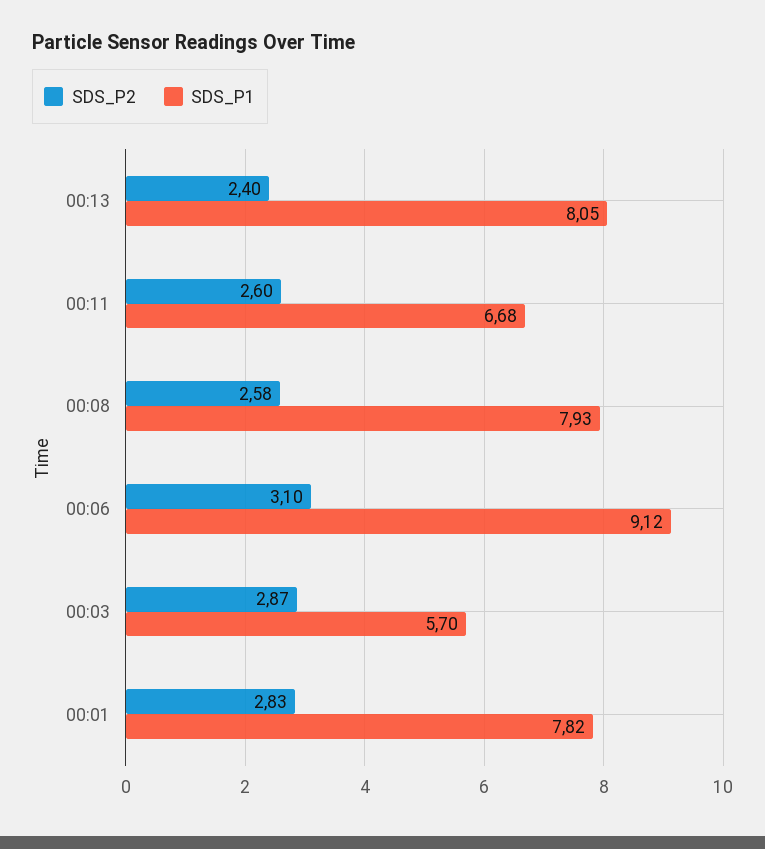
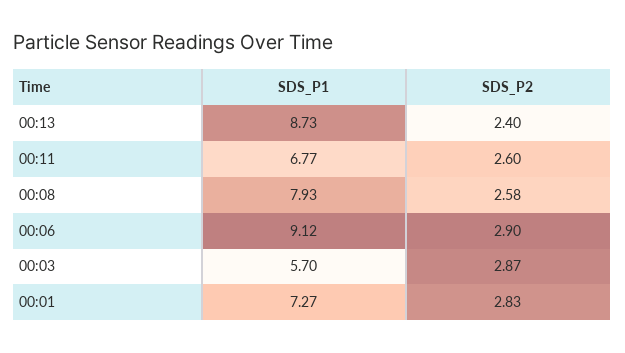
SDS_P1, 00:13: 8.05 -> 8.73
SDS_P1, 00:11: 6.68 -> 6.77
SDS_P2, 00:06: 3.1 -> 2.9
SDS_P1, 00:01: 7.82 -> 7.27

